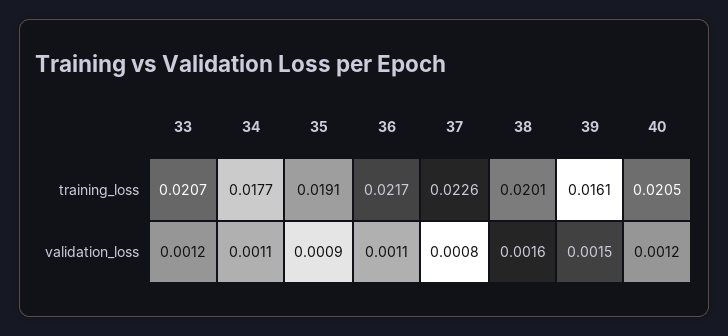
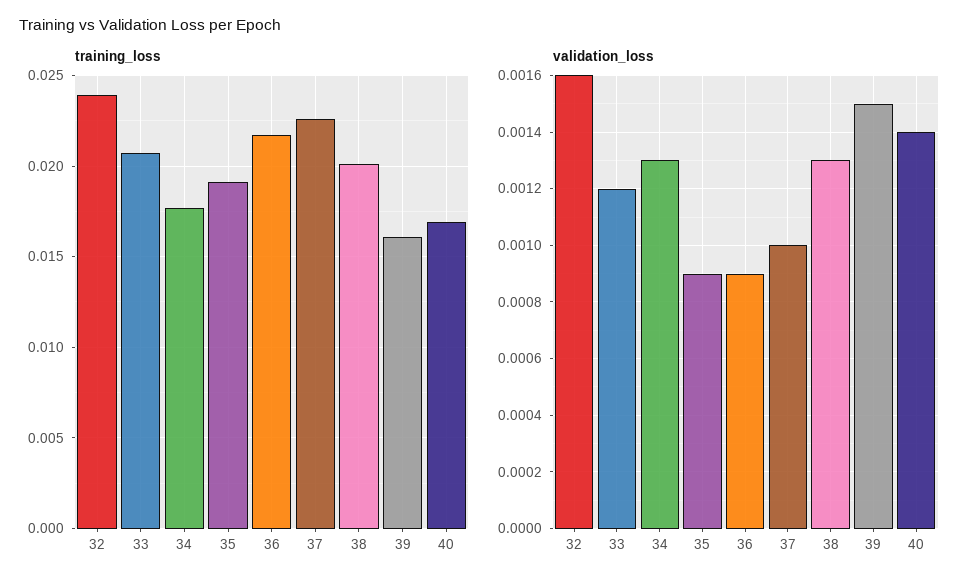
training_loss, 40: 0.0205 -> 0.017
validation_loss, 34: 0.0011 -> 0.0013
validation_loss, 36: 0.0011 -> 0.0009
validation_loss, 37: 0.0008 -> 0.001
validation_loss, 38: 0.0016 -> 0.0013
validation_loss, 40: 0.0012 -> 0.0014
training_loss, 32: none -> 0.024
validation_loss, 32: none -> 0.0016

